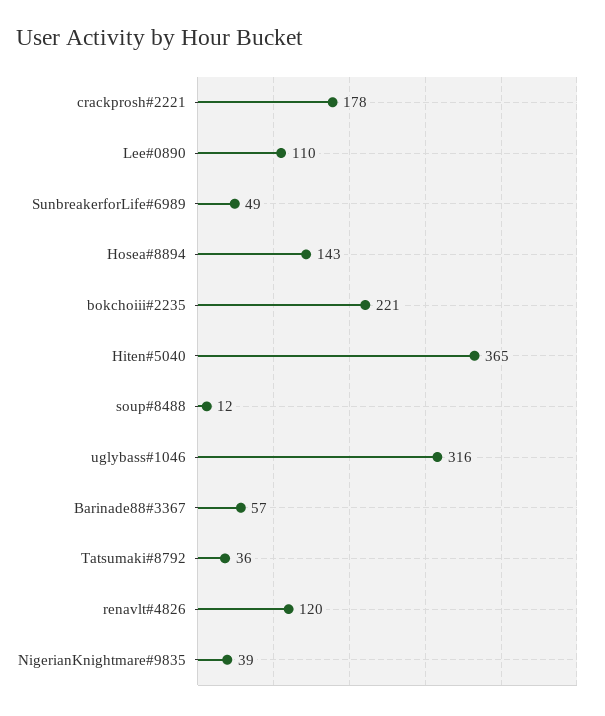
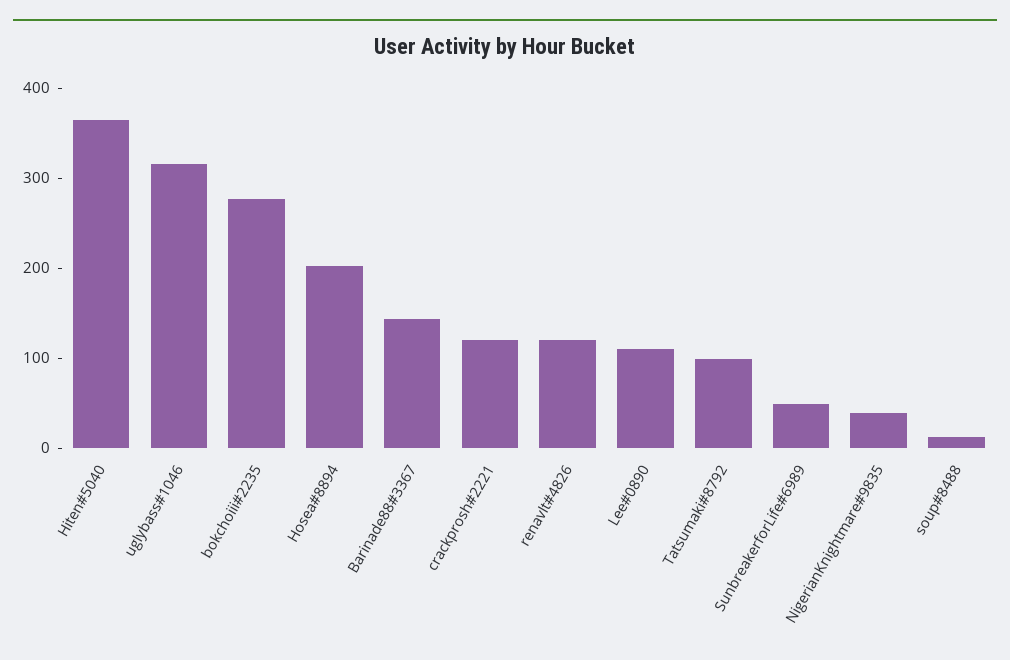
crackprosh#2221: 178 -> 120
Hosea#8894: 143 -> 200
bokchoiii#2235: 221 -> 280
Barinade88#3367: 57 -> 140
Tatsumaki#8792: 36 -> 100

